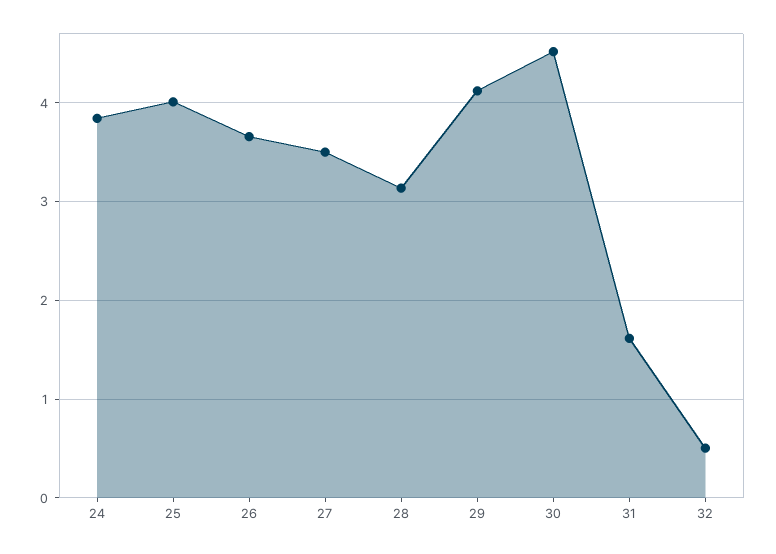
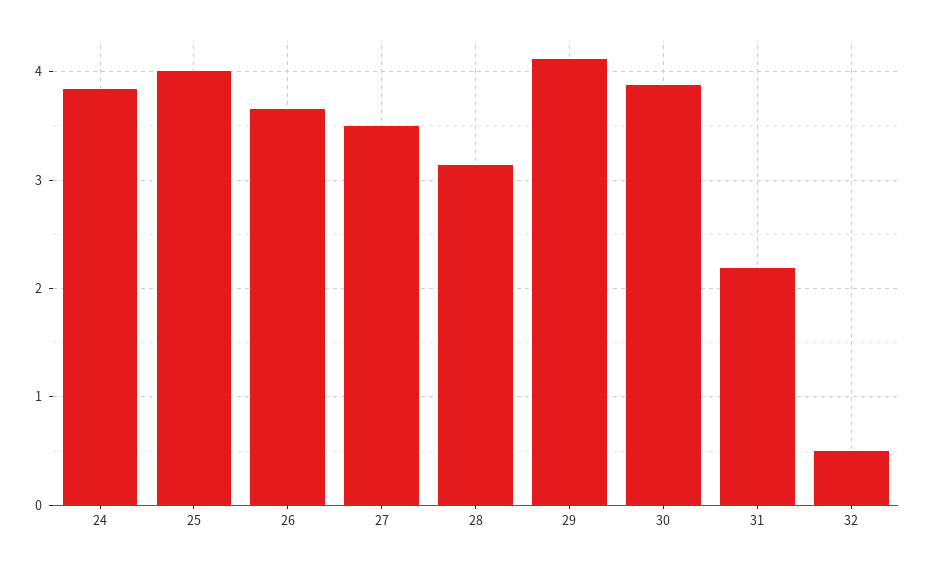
30: 4.5 -> 3.9
31: 1.6 -> 2.2

